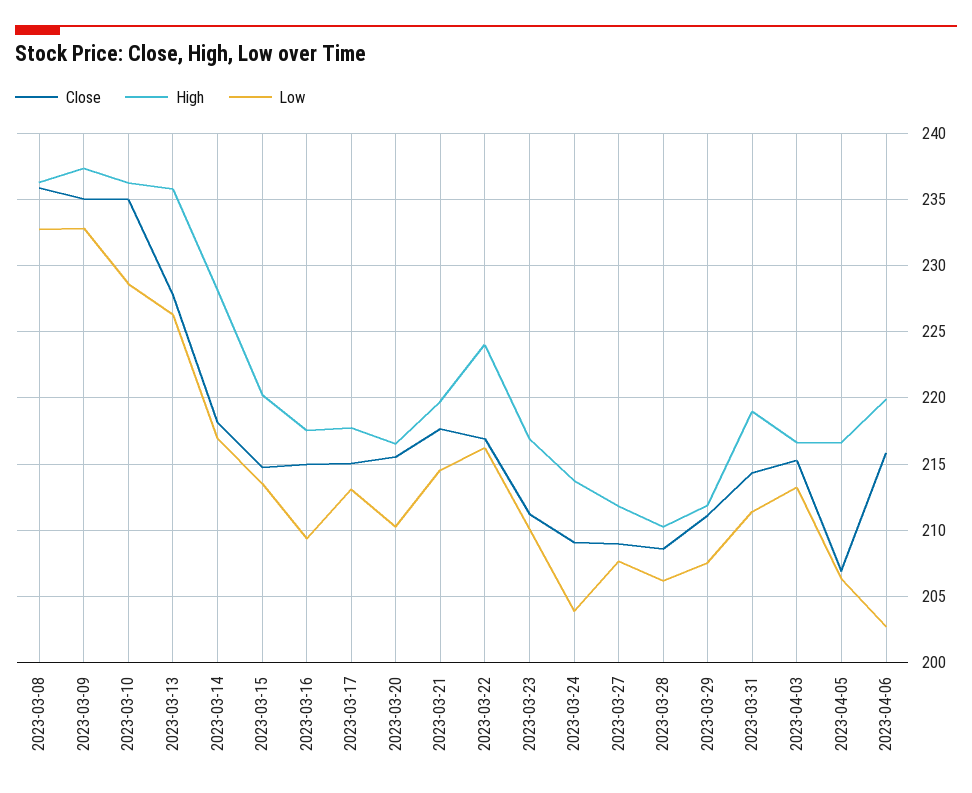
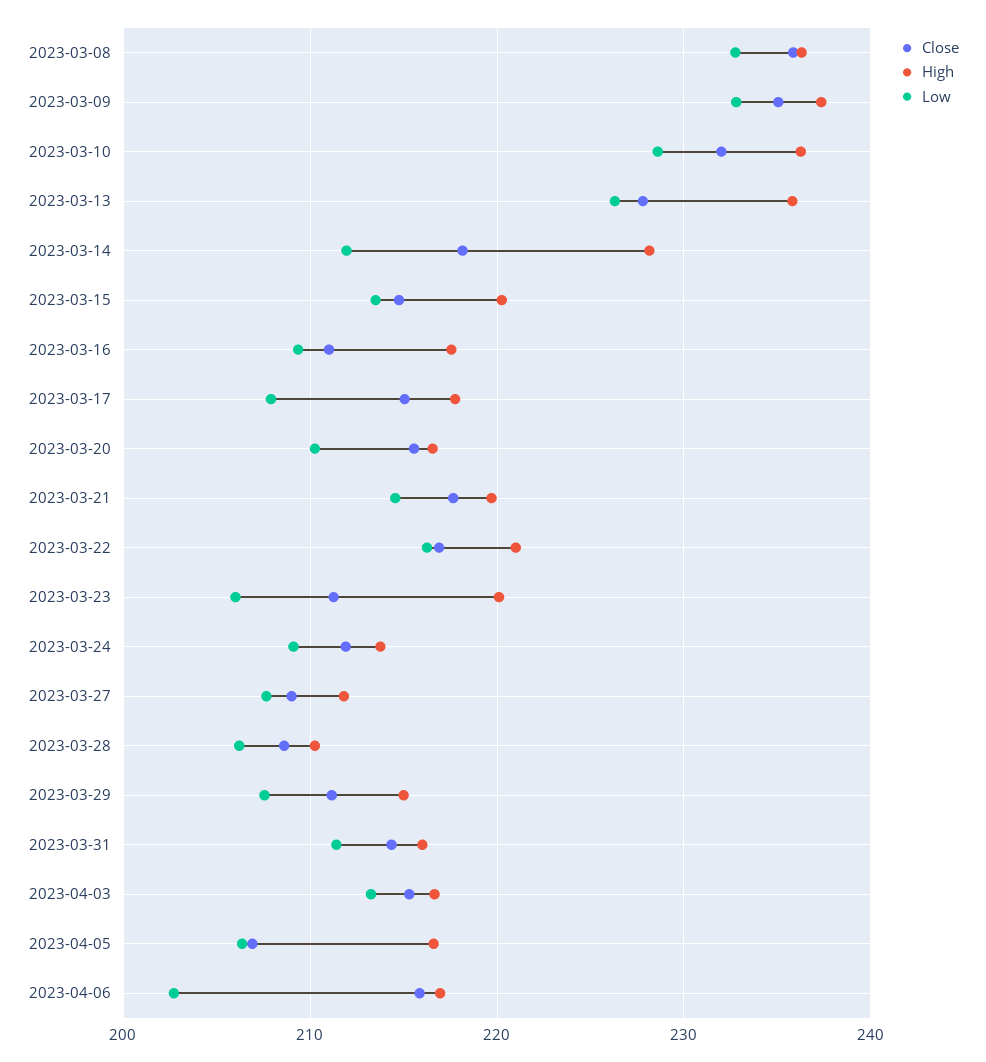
Close, 2023-03-10: 235 -> 232
Low, 2023-03-14: 217 -> 212
Close, 2023-03-16: 215 -> 211
Low, 2023-03-17: 213 -> 208
High, 2023-03-22: 224 -> 221
High, 2023-03-23: 217 -> 220
Low, 2023-03-23: 210 -> 206
Close, 2023-03-24: 209 -> 212
Low, 2023-03-24: 204 -> 209
High, 2023-03-29: 212 -> 215
High, 2023-03-31: 219 -> 216
High, 2023-04-06: 220 -> 217

